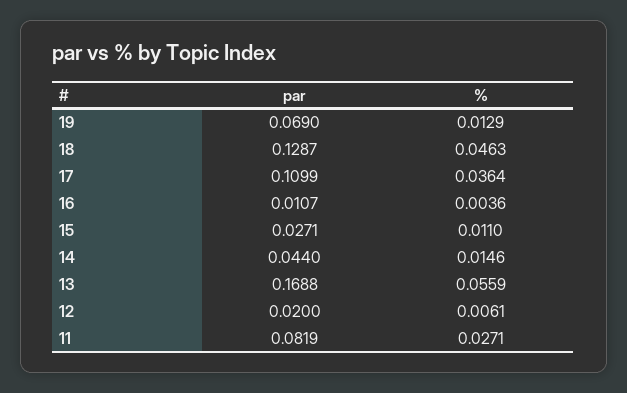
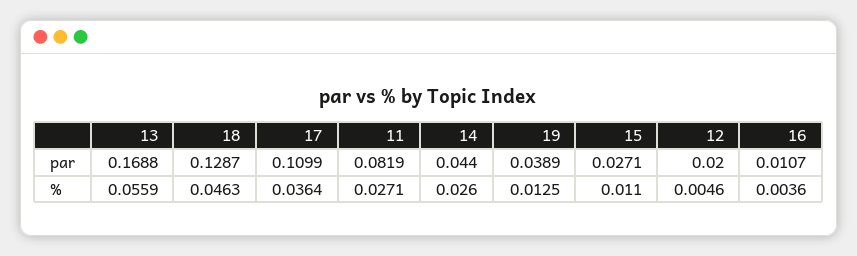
par, 19: 0.069 -> 0.0389
%, 19: 0.0129 -> 0.0125
%, 14: 0.0146 -> 0.026
%, 12: 0.0061 -> 0.0046

